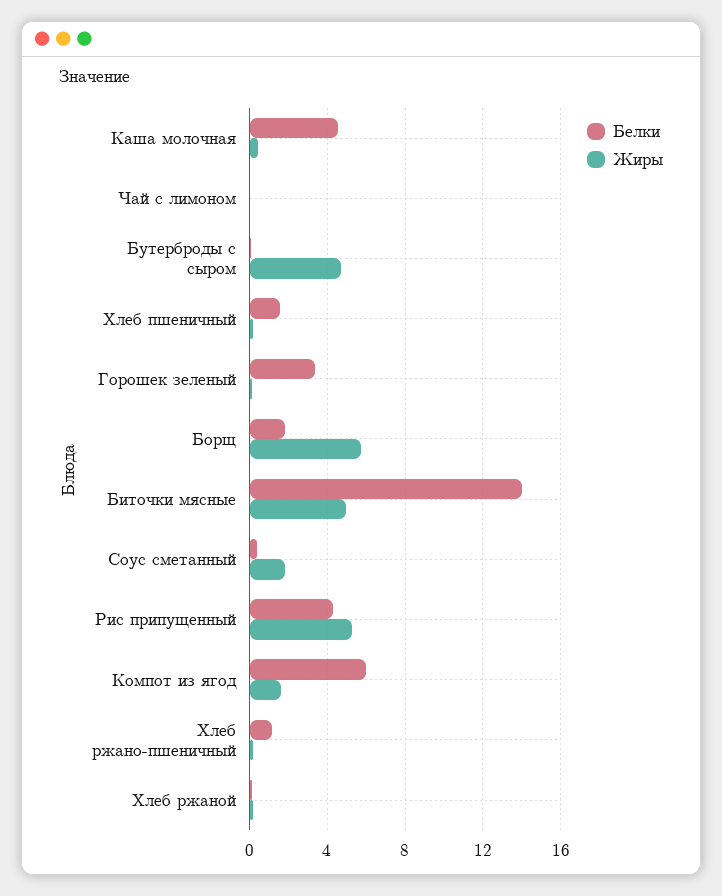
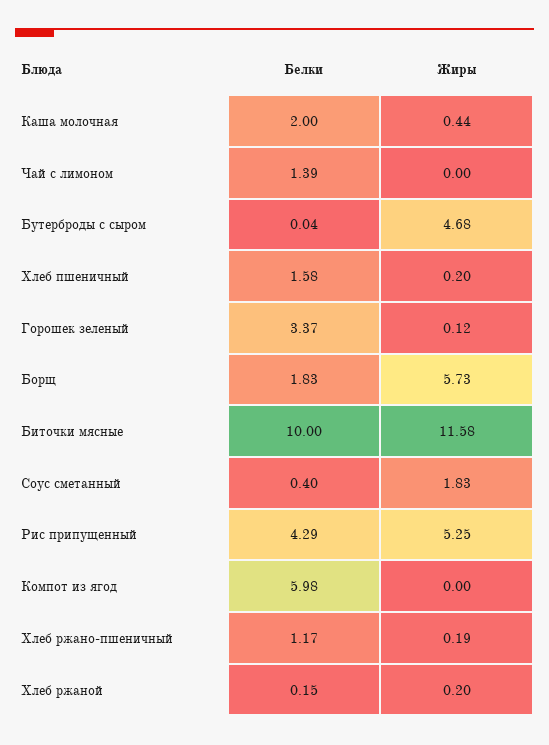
Белки, Каша молочная: 4.5 -> 2
Белки, Чай с лимоном: 0 -> 1.39
Белки, Биточки мясные: 14 -> 10
Жиры, Биточки мясные: 5 -> 11.58
Жиры, Компот из ягод: 1.5 -> 0

